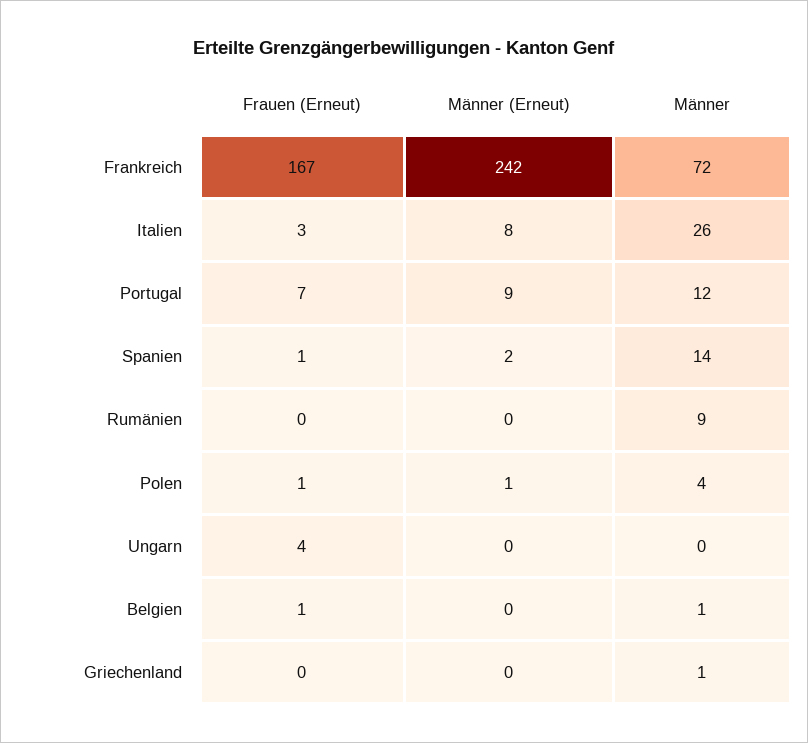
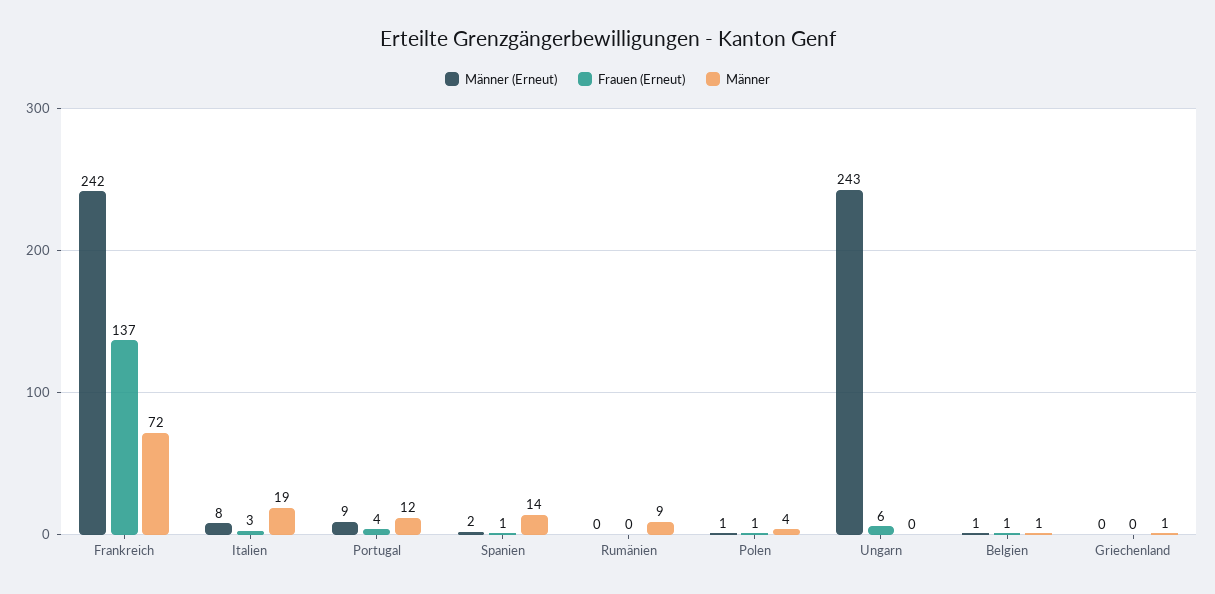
Frauen (Erneut), Frankreich: 167 -> 137
Männer, Italien: 26 -> 19
Frauen (Erneut), Portugal: 7 -> 4
Frauen (Erneut), Ungarn: 4 -> 6
Männer (Erneut), Ungarn: 0 -> 243
Männer (Erneut), Belgien: 0 -> 1

